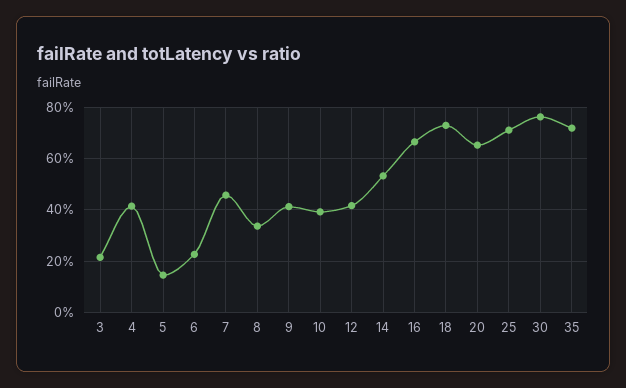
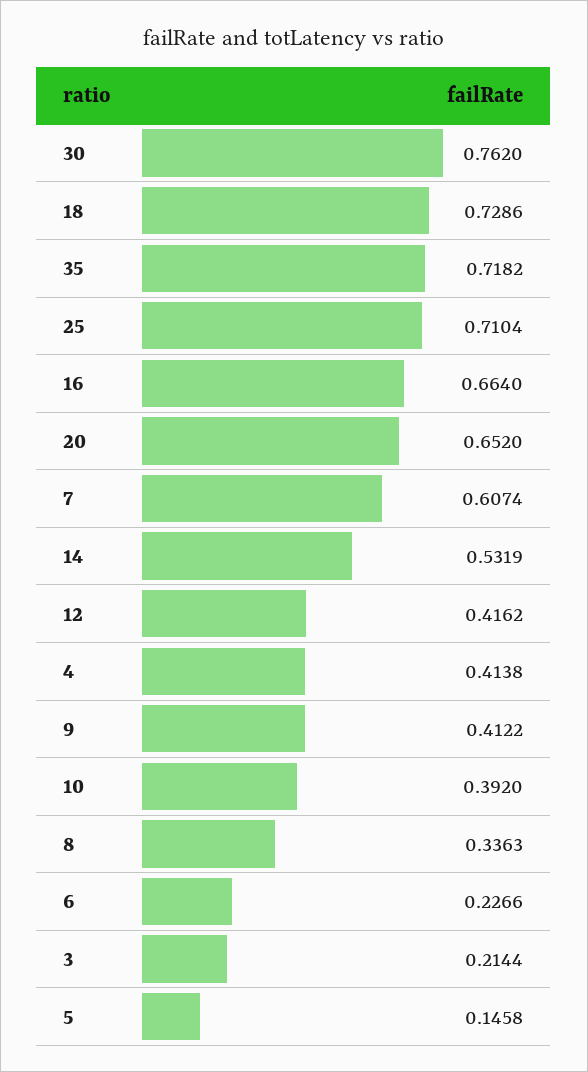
7: 0.45 -> 0.6074

